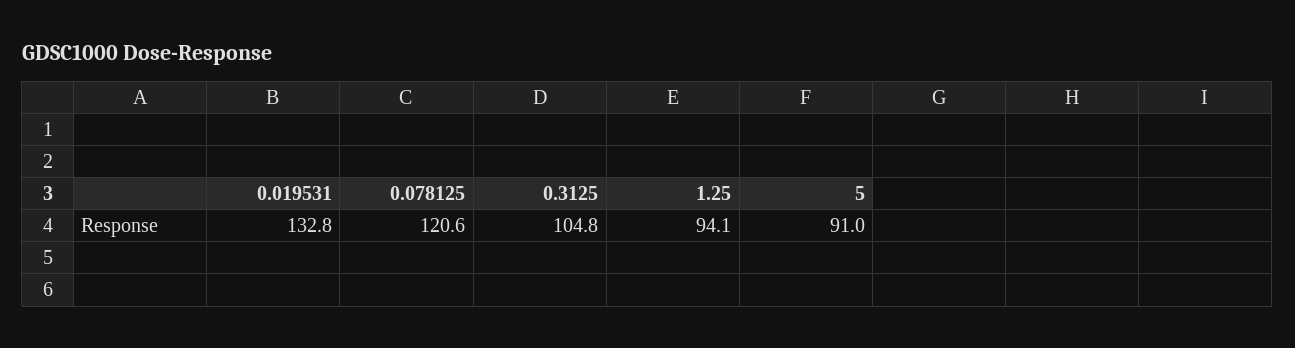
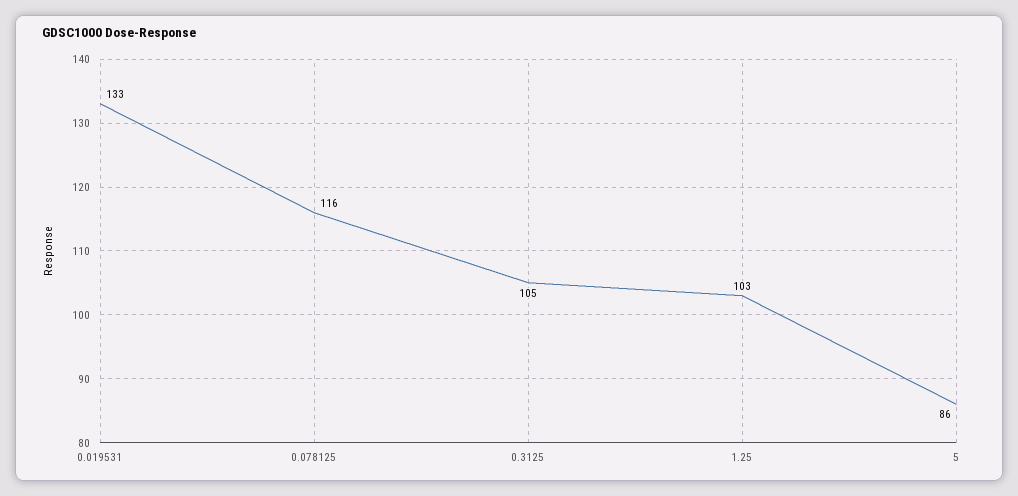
0.078125: 120.6 -> 116
1.25: 94.1 -> 103
5: 91 -> 86

